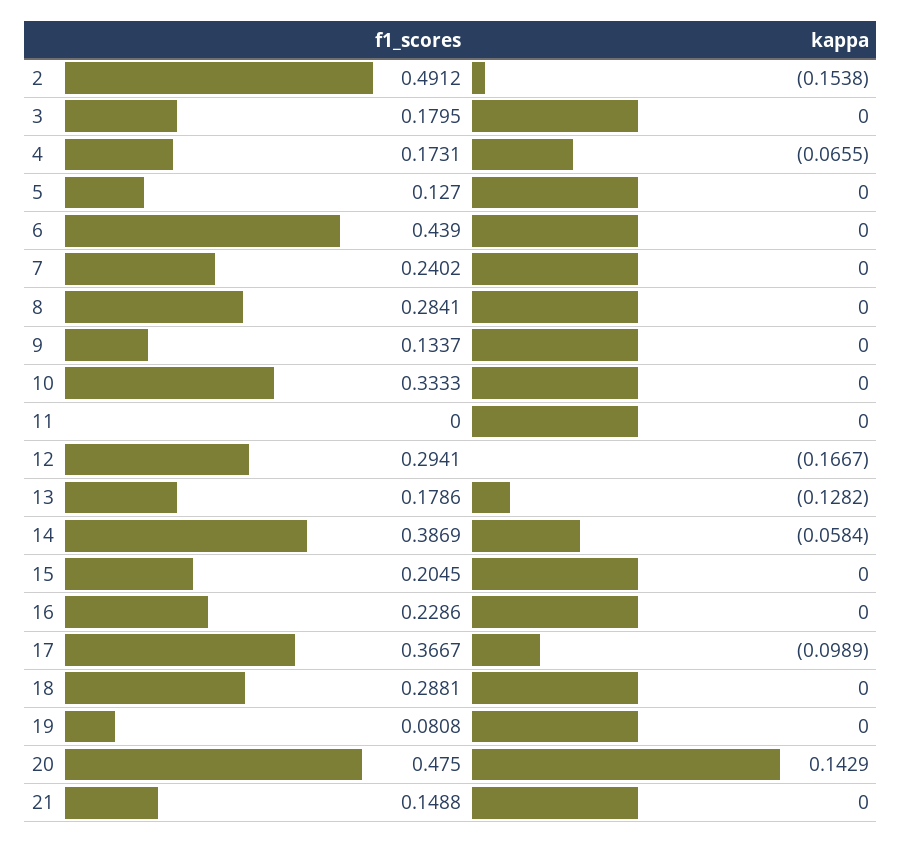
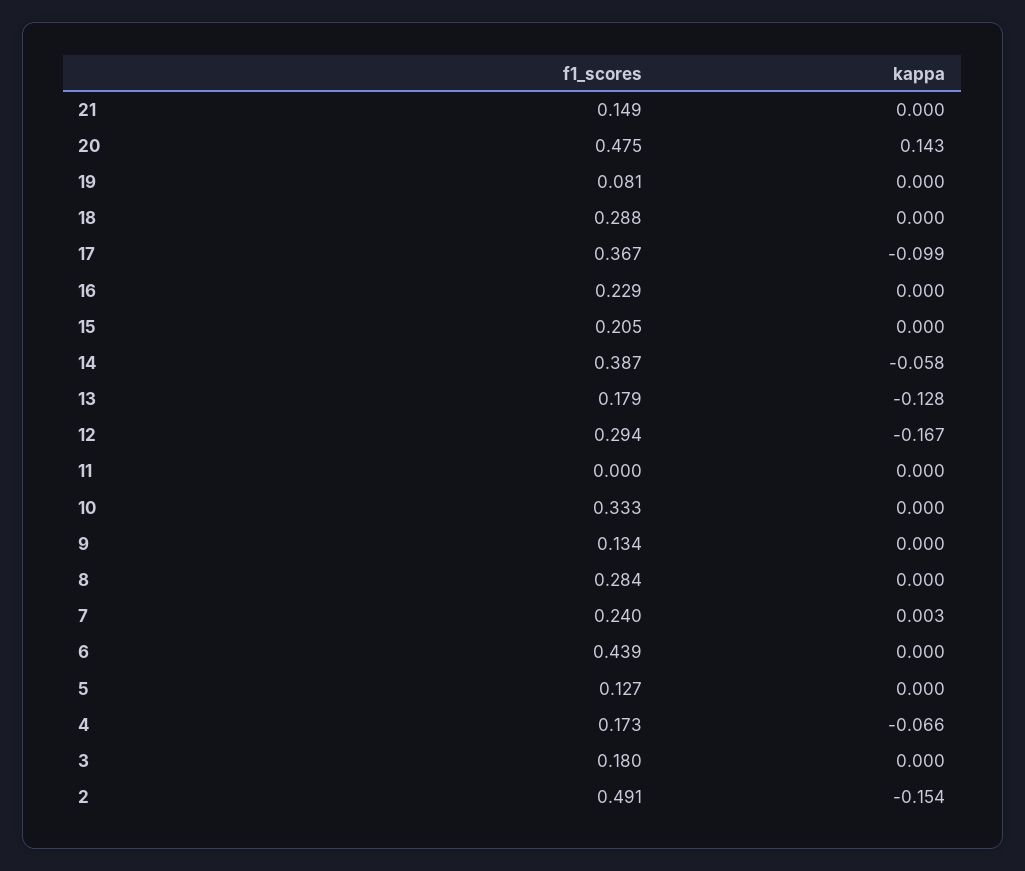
kappa, 7: 0 -> 0.003

